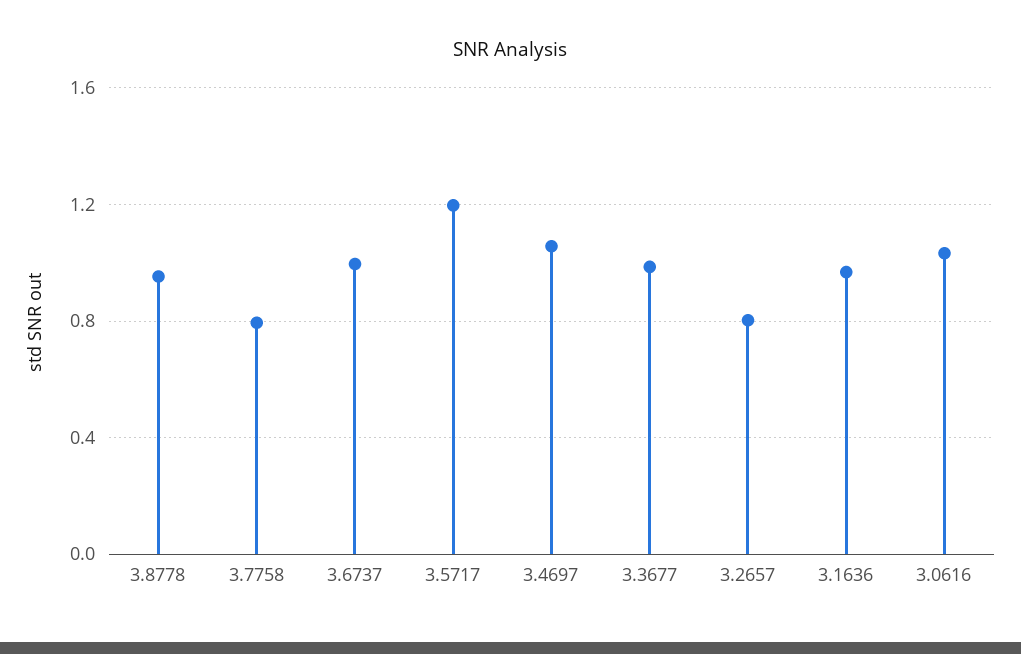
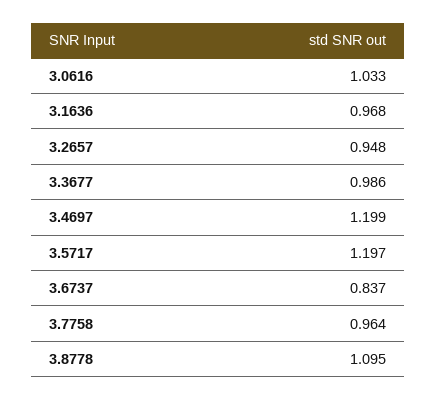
3.8778: 0.95 -> 1.095
3.7758: 0.8 -> 0.964
3.6737: 1 -> 0.837
3.4697: 1.05 -> 1.199
3.2657: 0.8 -> 0.948

